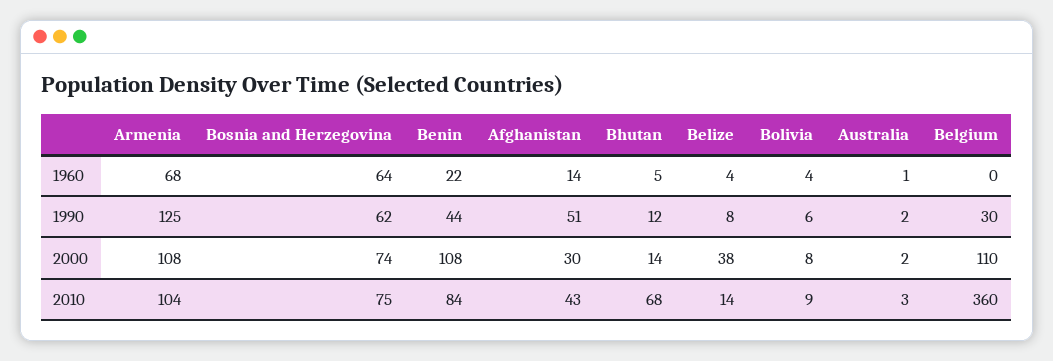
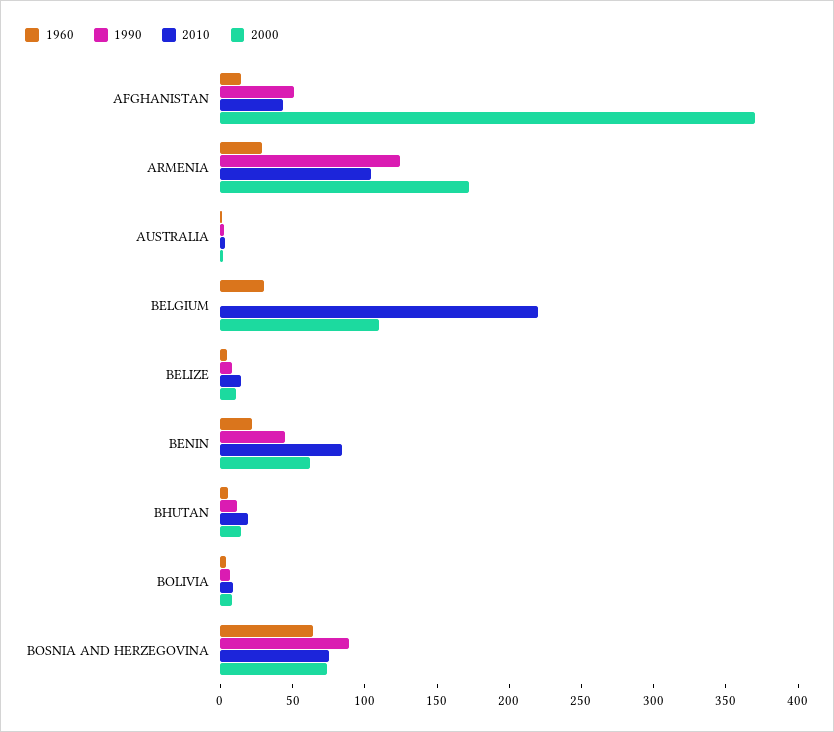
1960, Armenia: 68 -> 30
1960, Belgium: 0 -> 30
1990, Bosnia and Herzegovina: 62 -> 90
1990, Belgium: 30 -> 0
2000, Armenia: 108 -> 170
2000, Benin: 108 -> 60
2000, Afghanistan: 30 -> 370
2000, Belize: 38 -> 10
2010, Bhutan: 68 -> 20
2010, Belgium: 360 -> 220

